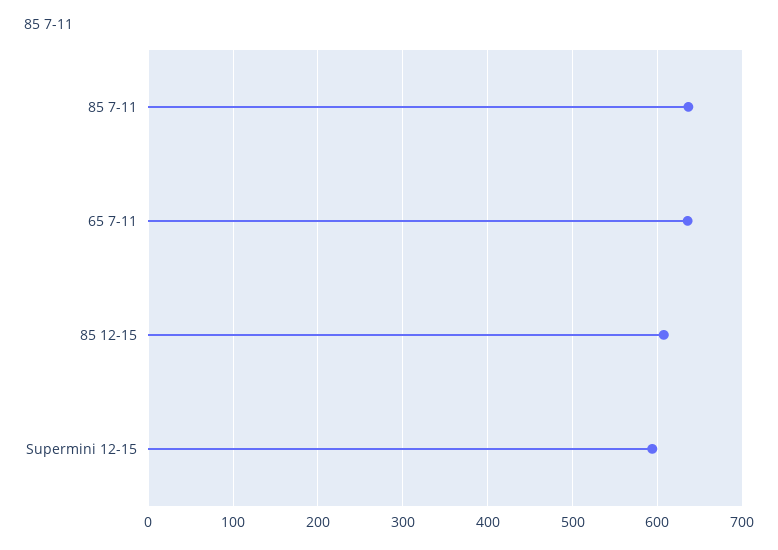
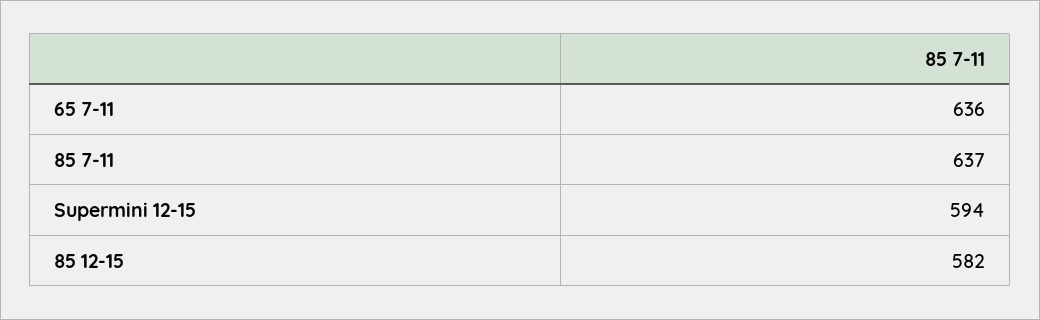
85 12-15: 610 -> 582

